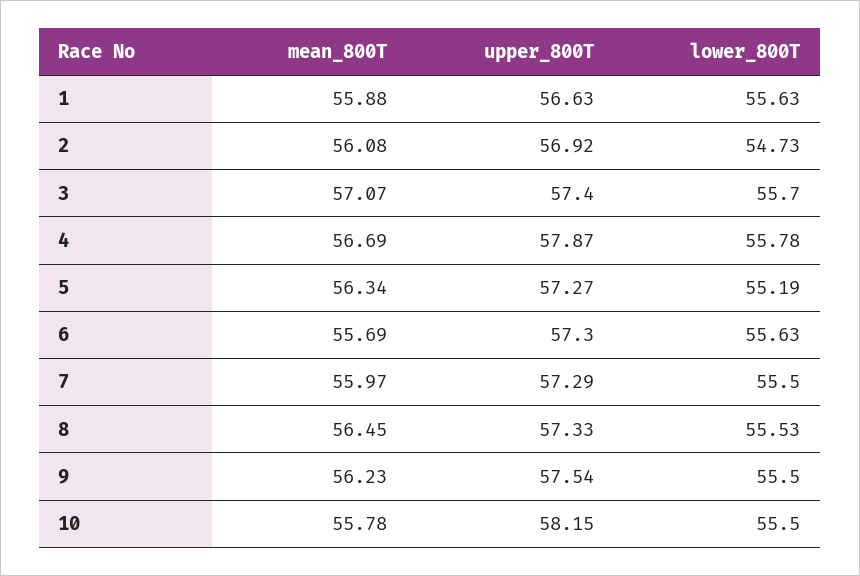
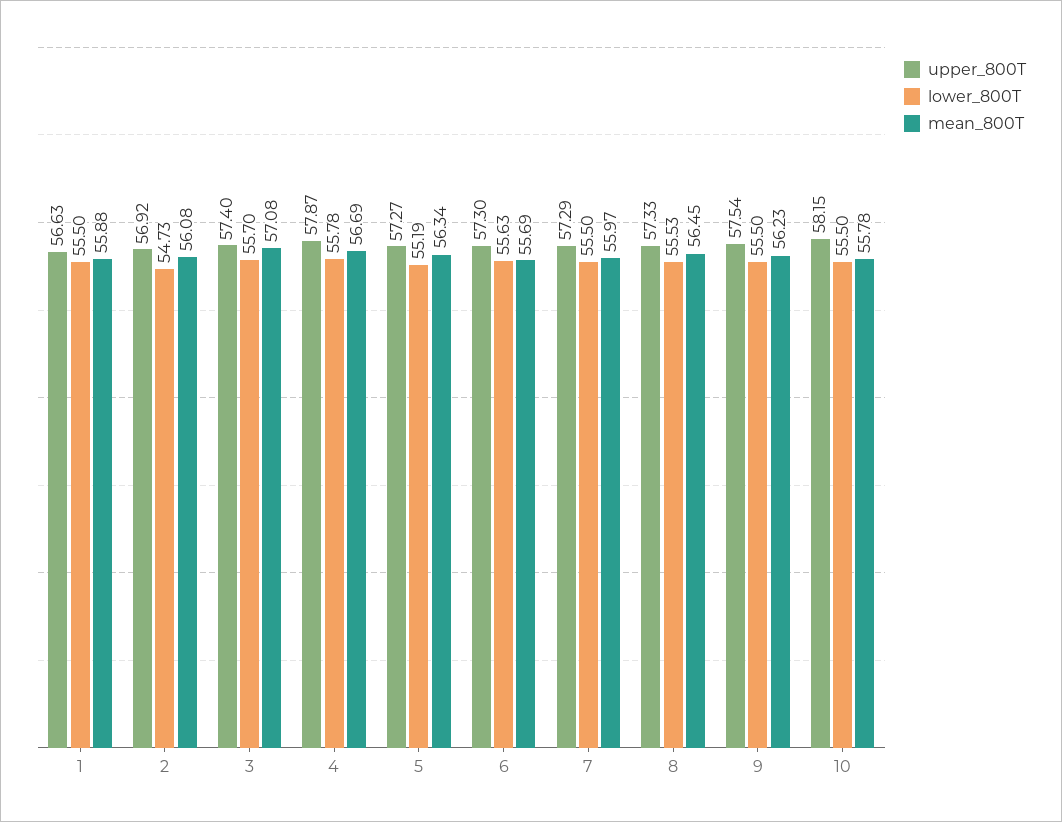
lower_800T, 1: 55.63 -> 55.5
mean_800T, 3: 57.07 -> 57.08

